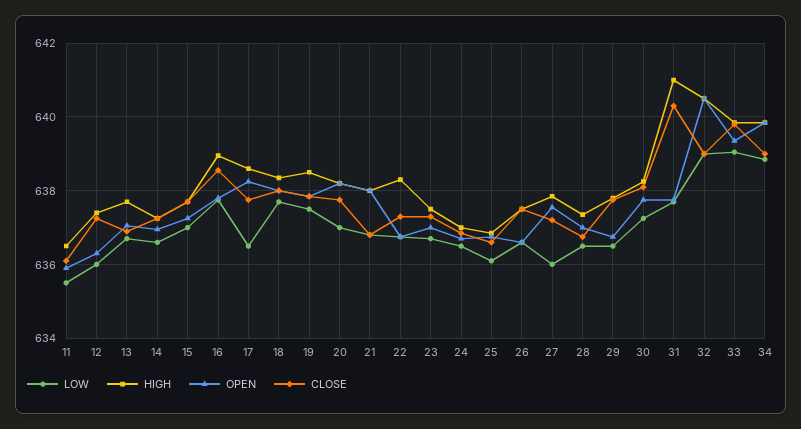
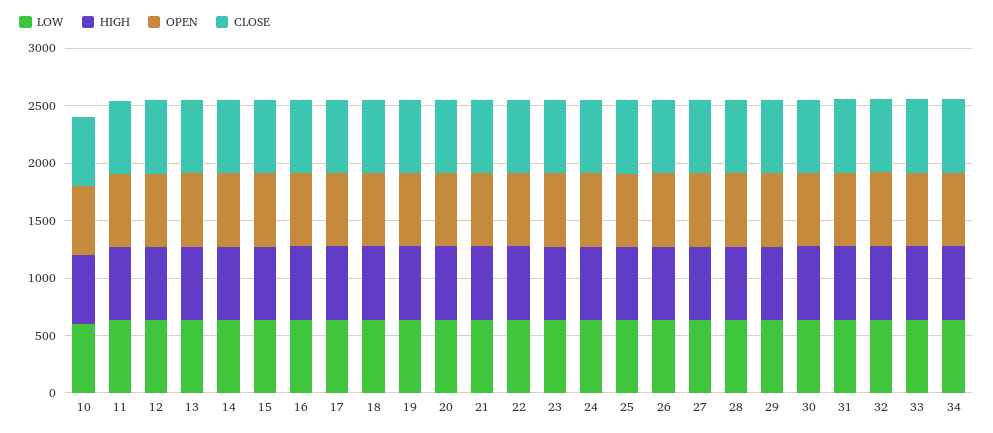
LOW, 10: none -> 600
HIGH, 10: none -> 600
OPEN, 10: none -> 600
CLOSE, 10: none -> 600

